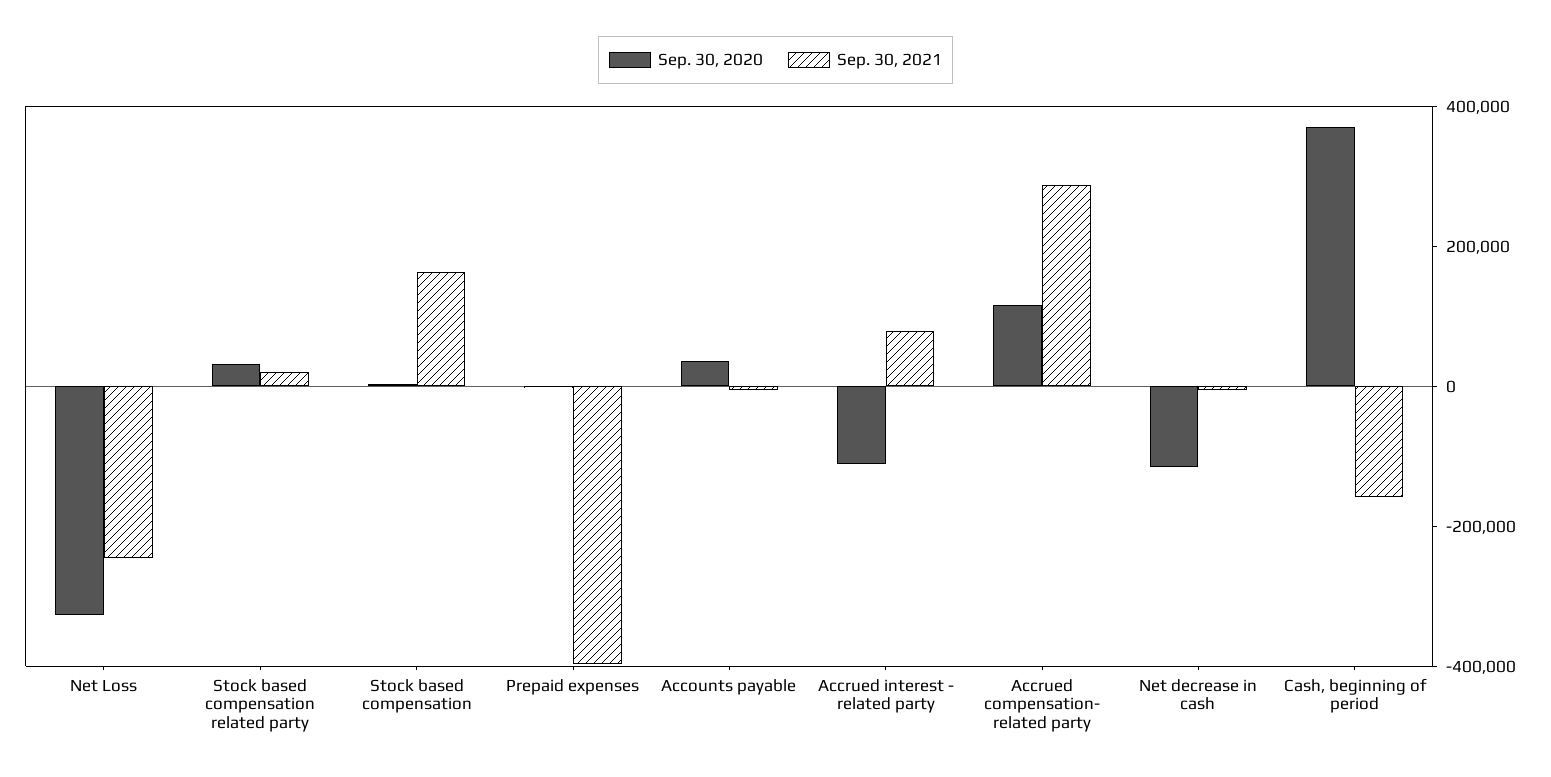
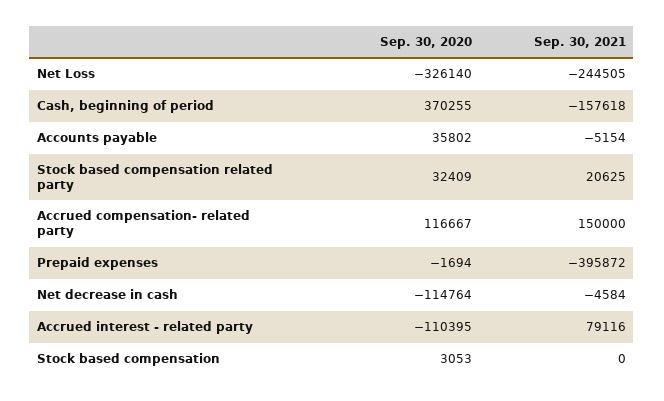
Sep. 30, 2021, Stock based compensation: 150000 -> 0
Sep. 30, 2021, Accrued compensation- related party: 300000 -> 150000

